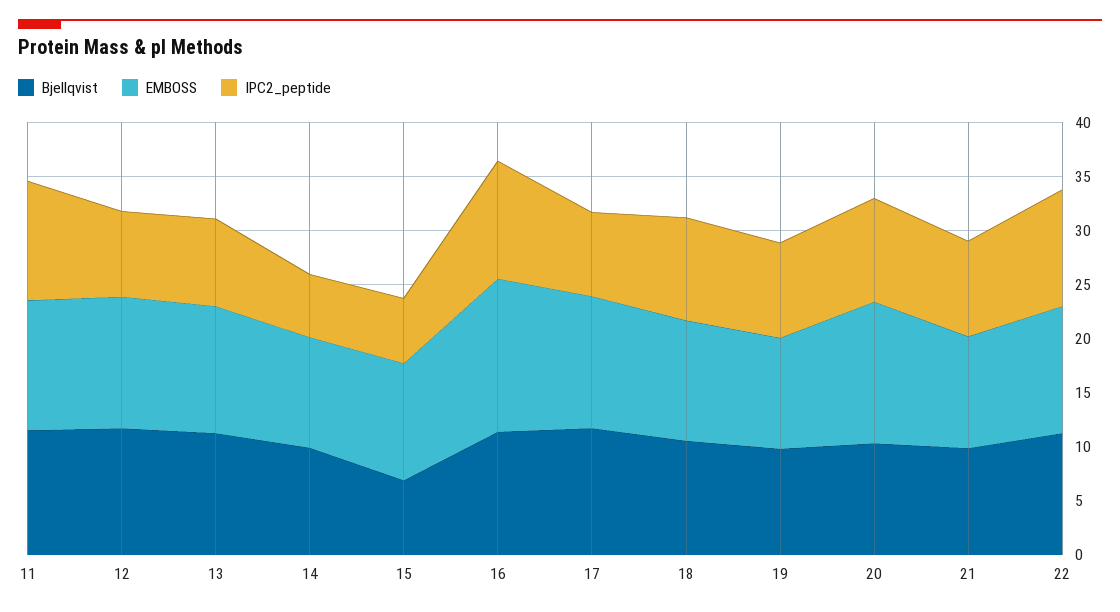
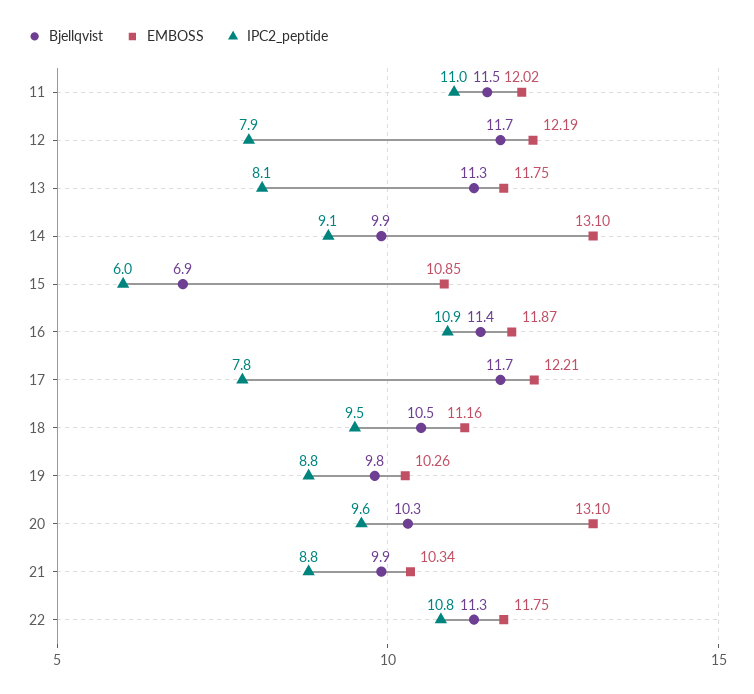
EMBOSS, 14: 10 -> 13.1
IPC2_peptide, 14: 6 -> 9.1
EMBOSS, 16: 14 -> 11.87

